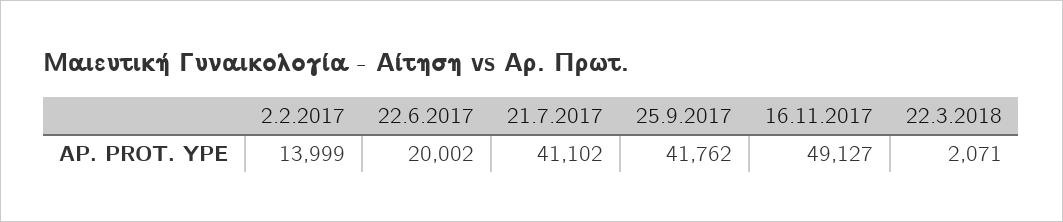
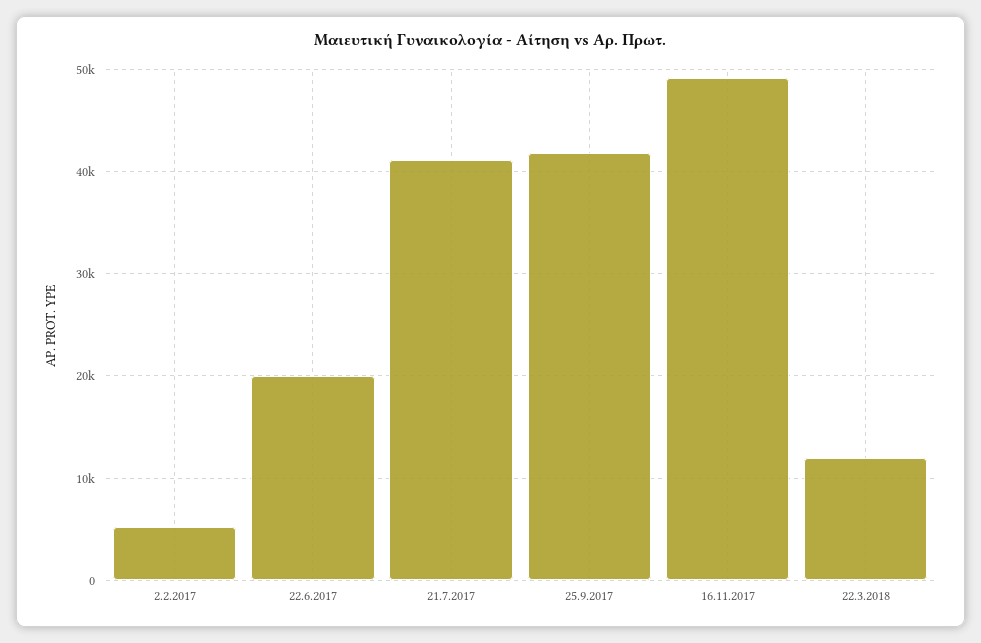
2.2.2017: 13999 -> 5000
22.3.2018: 2071 -> 12000

